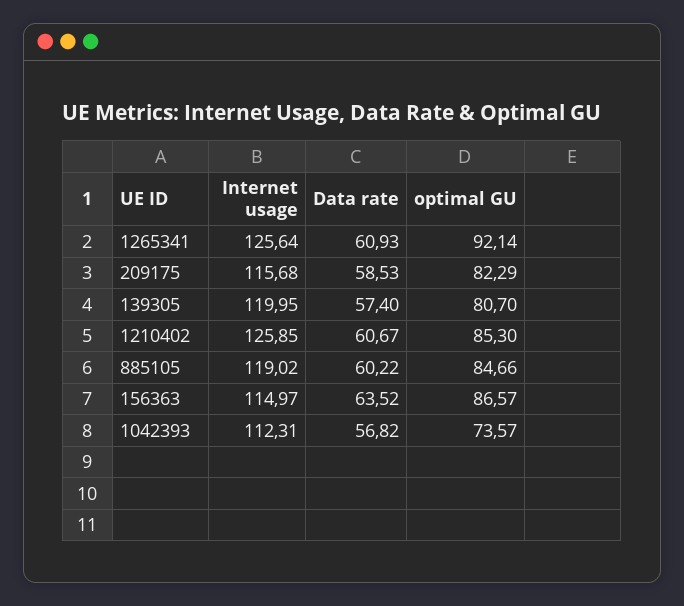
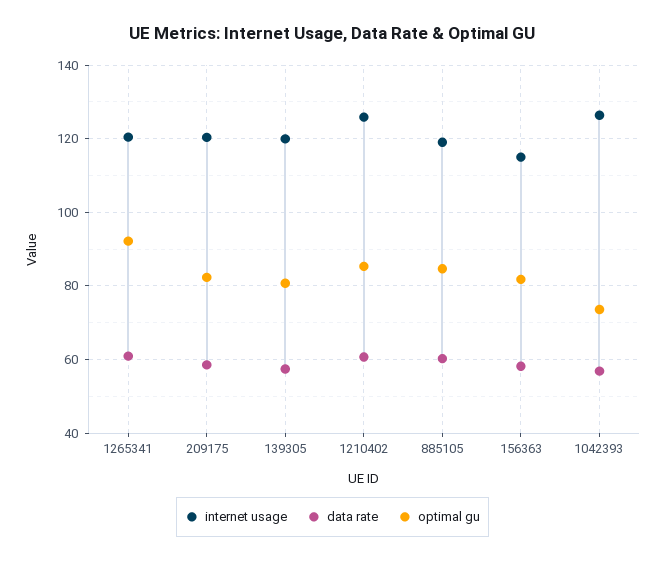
Internet usage, 1265341: 125.64 -> 120
Internet usage, 209175: 115.68 -> 120
Data rate, 156363: 63.52 -> 58
optimal GU, 156363: 86.57 -> 82
Internet usage, 1042393: 112.31 -> 126

